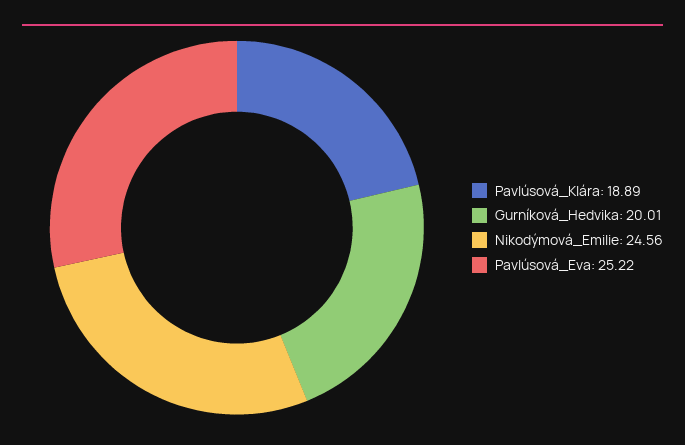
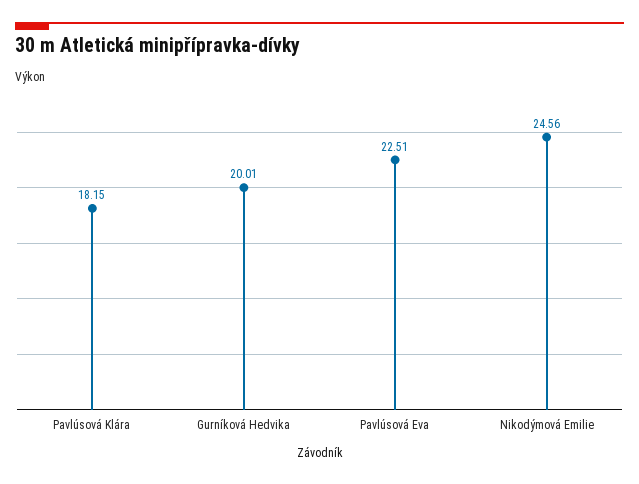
Pavlúsová_Klára: 18.89 -> 18.15
Pavlúsová_Eva: 25.22 -> 22.51

